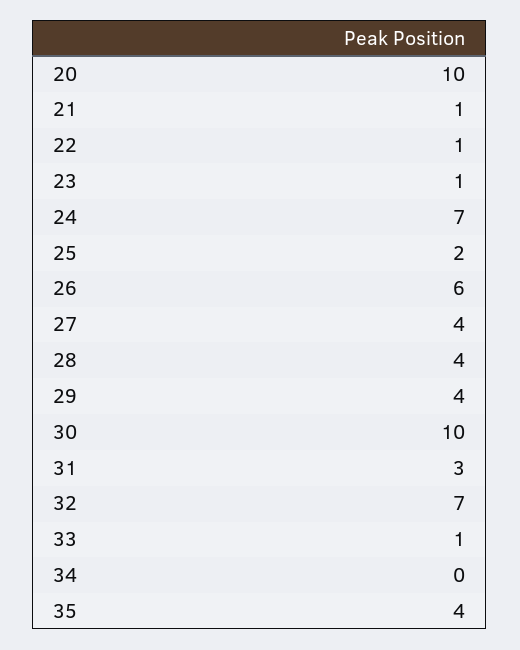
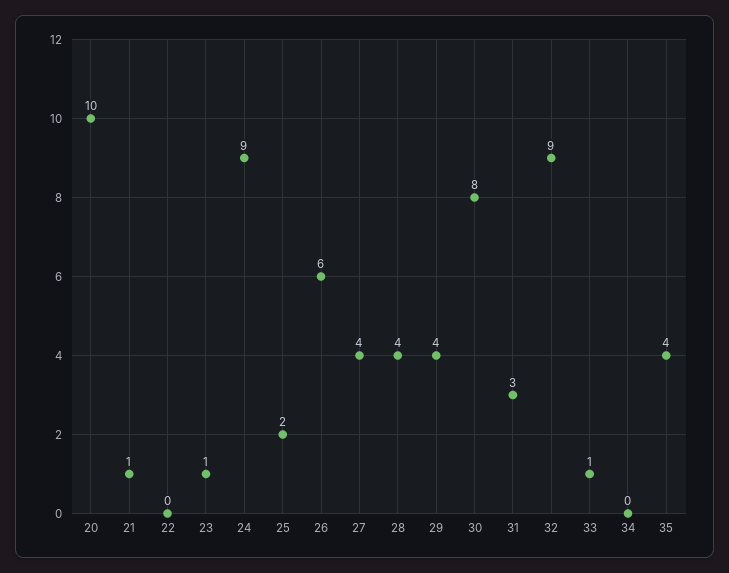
22: 1 -> 0
24: 7 -> 9
30: 10 -> 8
32: 7 -> 9

